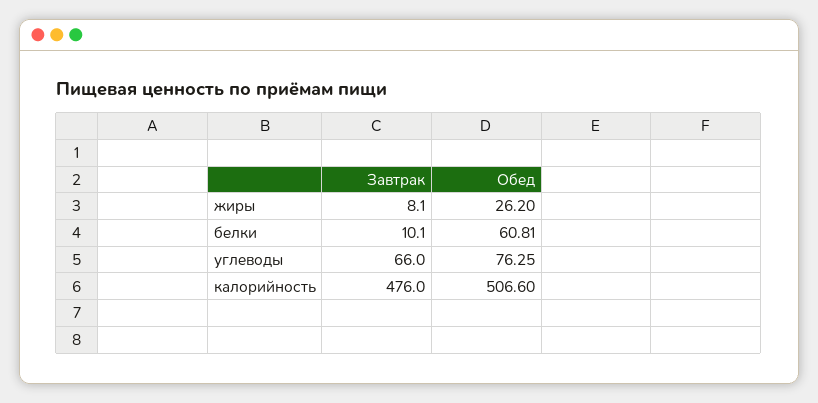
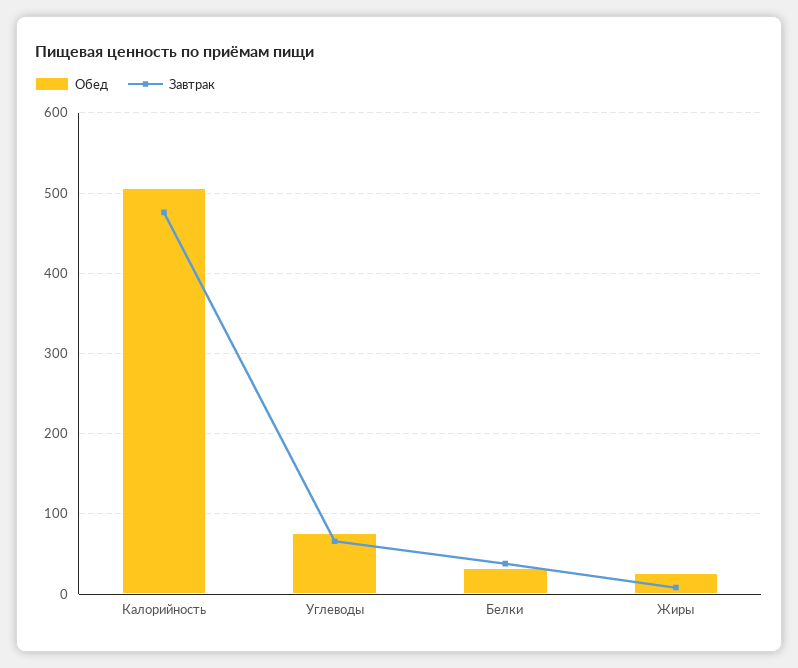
Завтрак, белки: 10.1 -> 40
Обед, белки: 60.81 -> 30

